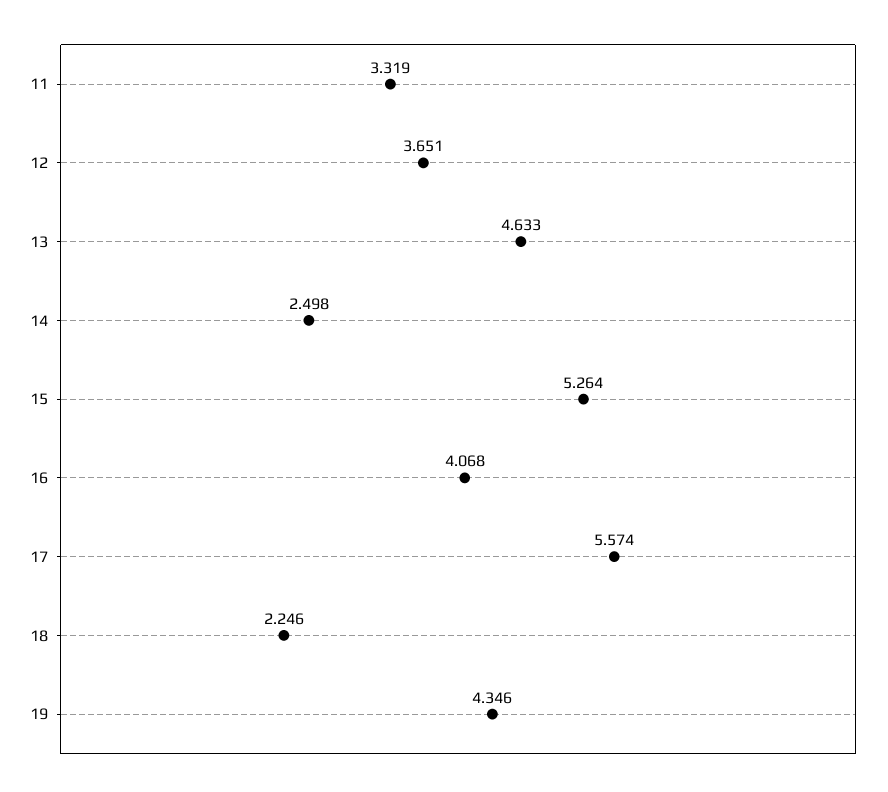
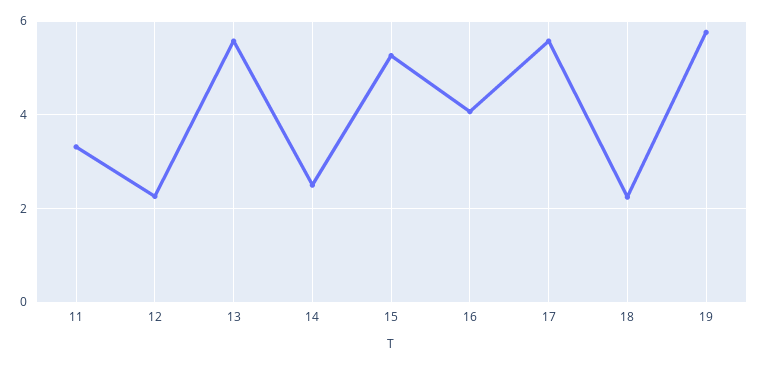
12: 3.651 -> 2.2
13: 4.633 -> 5.6
19: 4.346 -> 5.8

